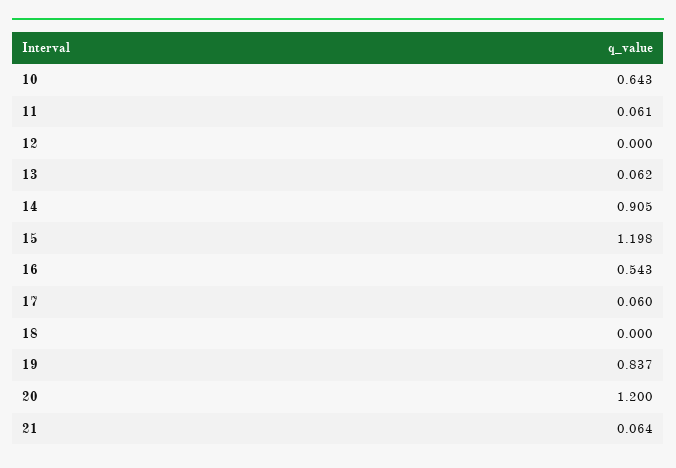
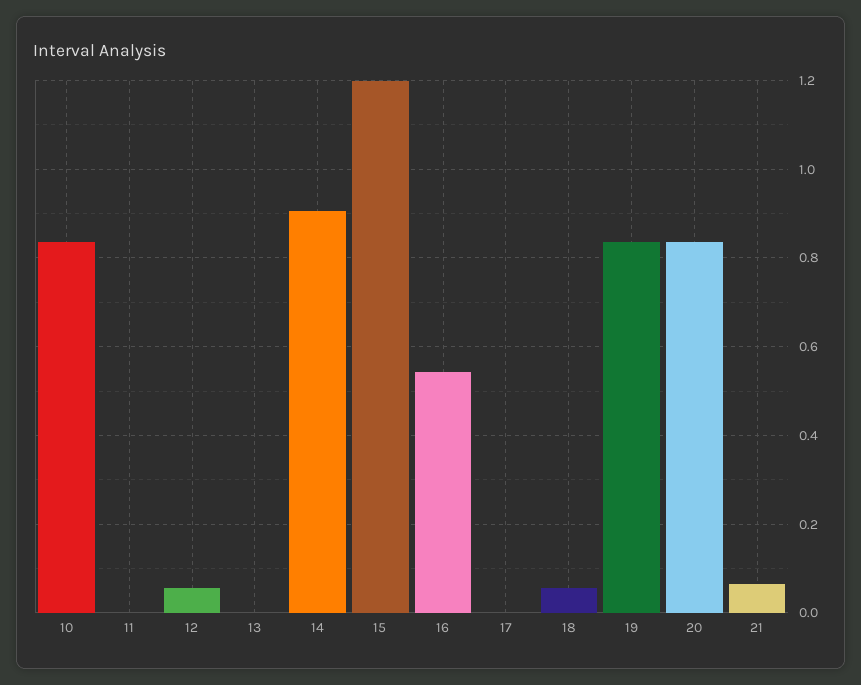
10: 0.643 -> 0.84
11: 0.061 -> 0
12: 0 -> 0.06
13: 0.062 -> 0
17: 0.06 -> 0
18: 0 -> 0.06
20: 1.2 -> 0.84

